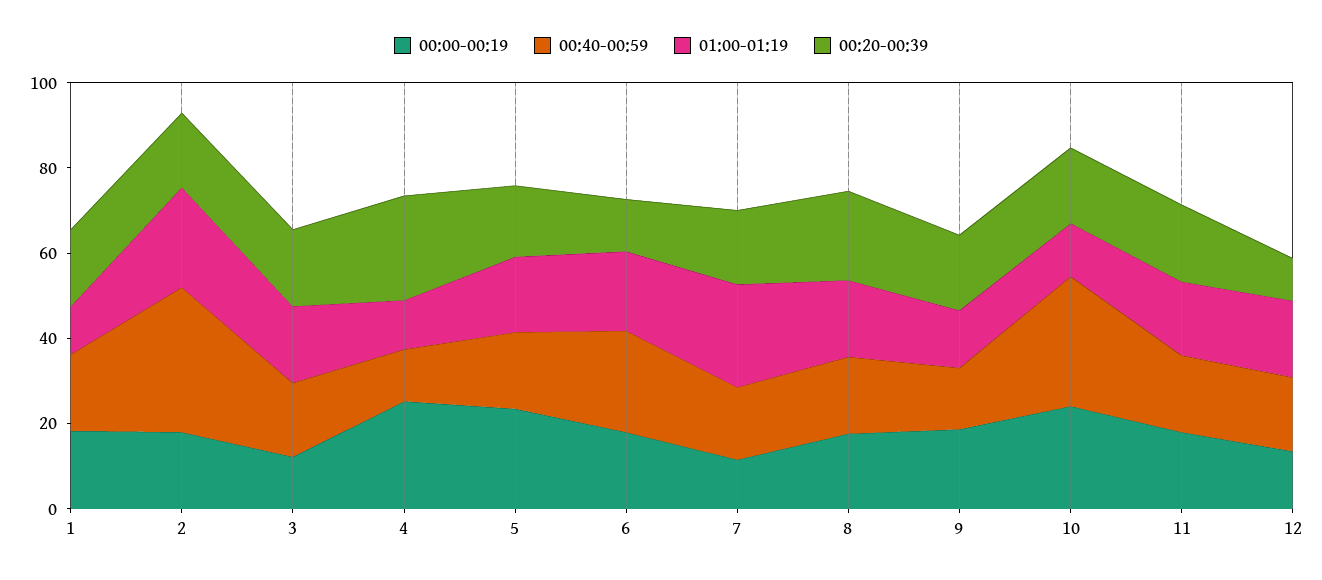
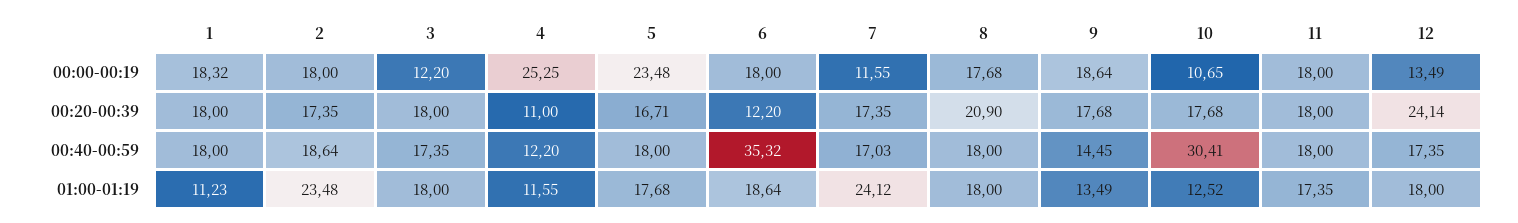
00:40-00:59, 2: 35 -> 18.64
00:20-00:39, 4: 25 -> 11
00:40-00:59, 6: 25 -> 35.32
00:00-00:19, 10: 25 -> 10.65
00:20-00:39, 12: 10 -> 24.14

